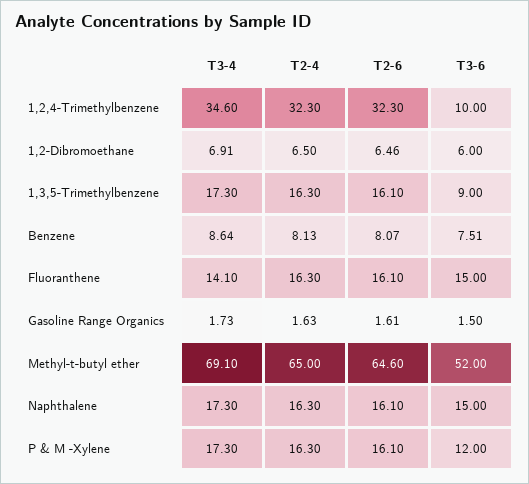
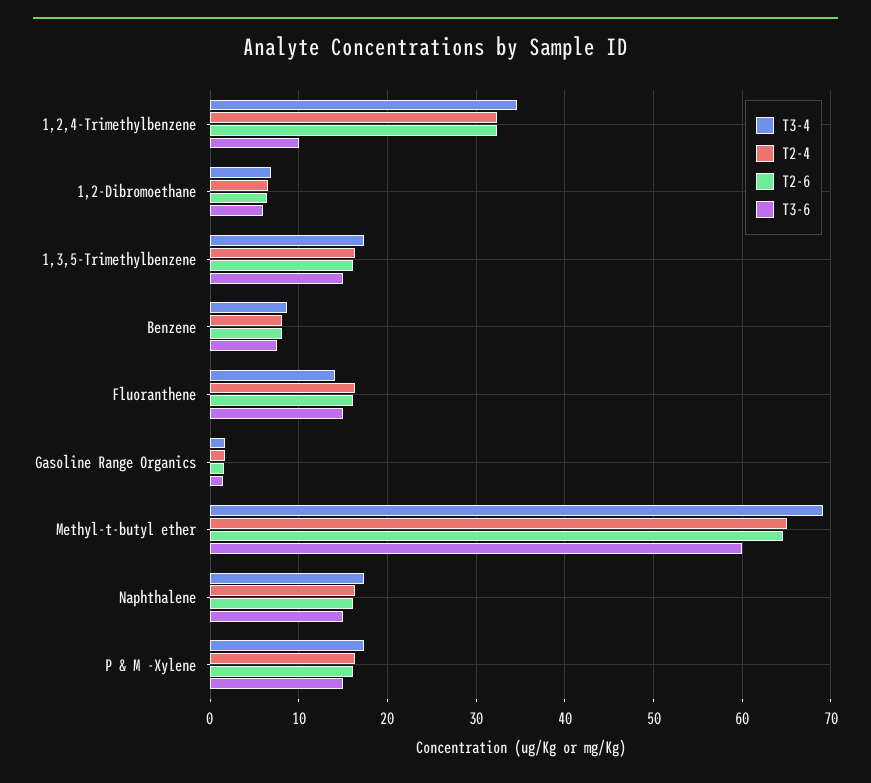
T3-6, 1,3,5-Trimethylbenzene: 9 -> 15
T3-6, Methyl-t-butyl ether: 52 -> 60
T3-6, P & M -Xylene: 12 -> 15

